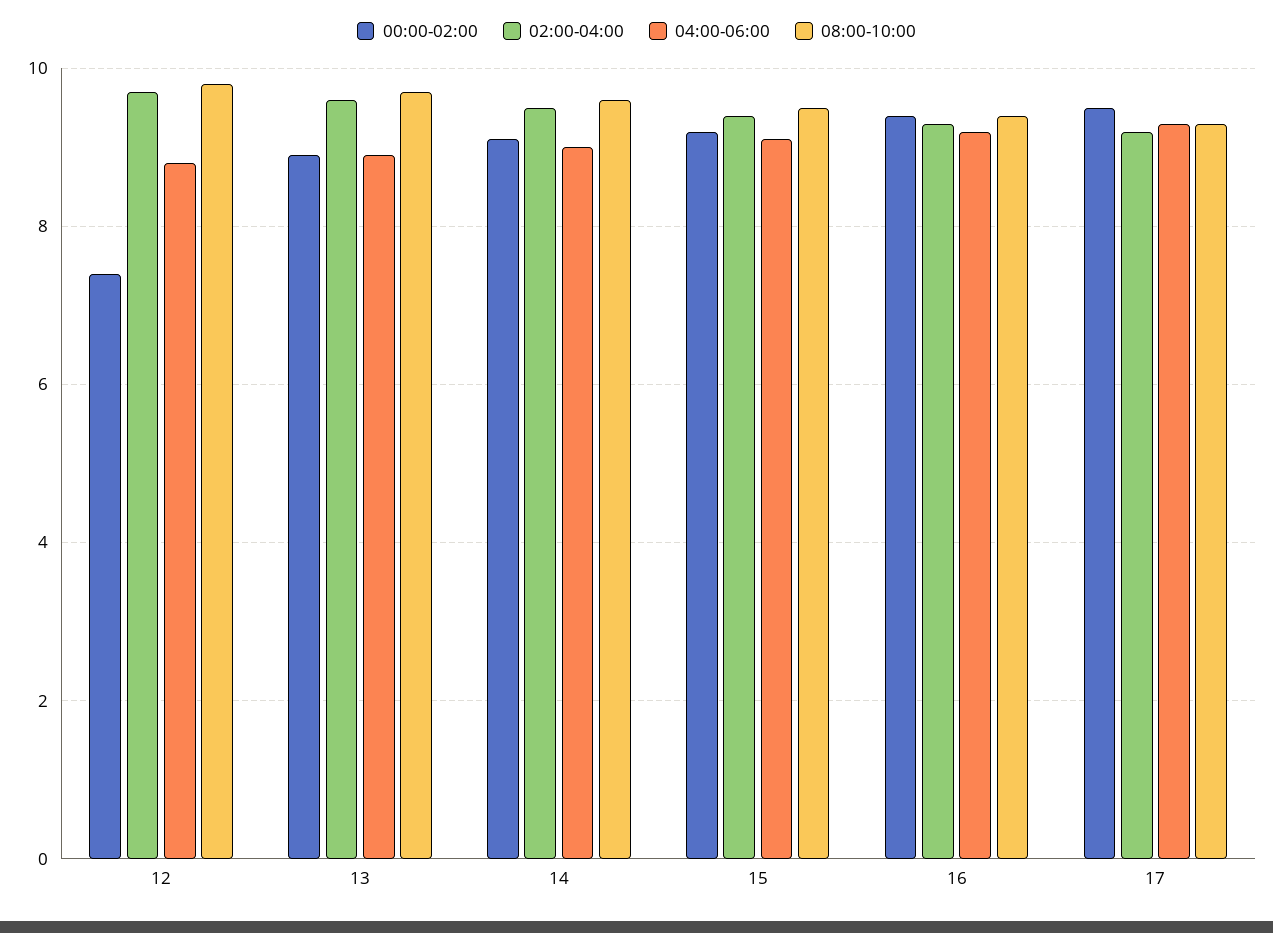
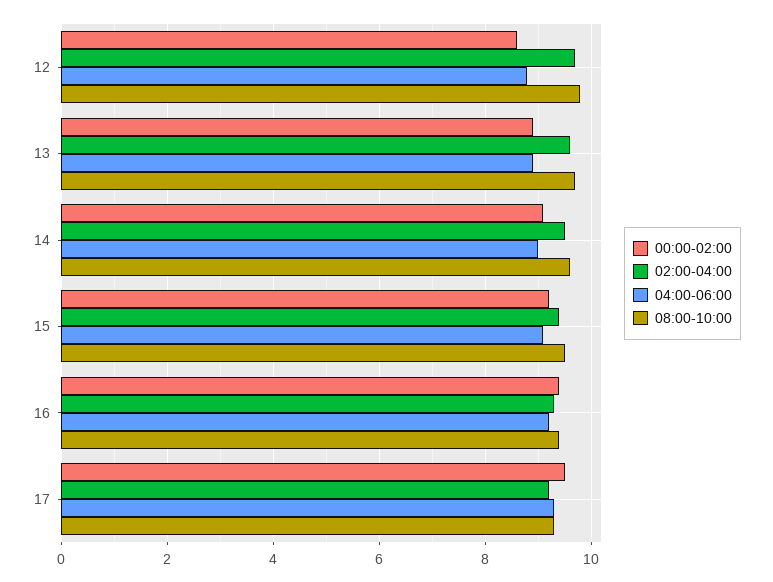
00:00-02:00, 12: 7.5 -> 8.5

